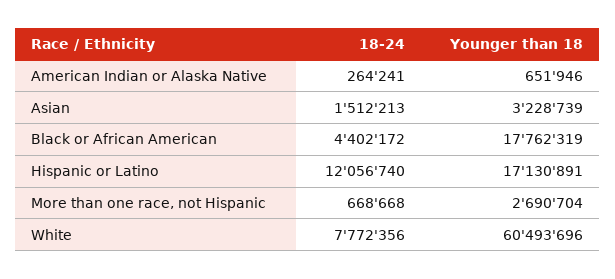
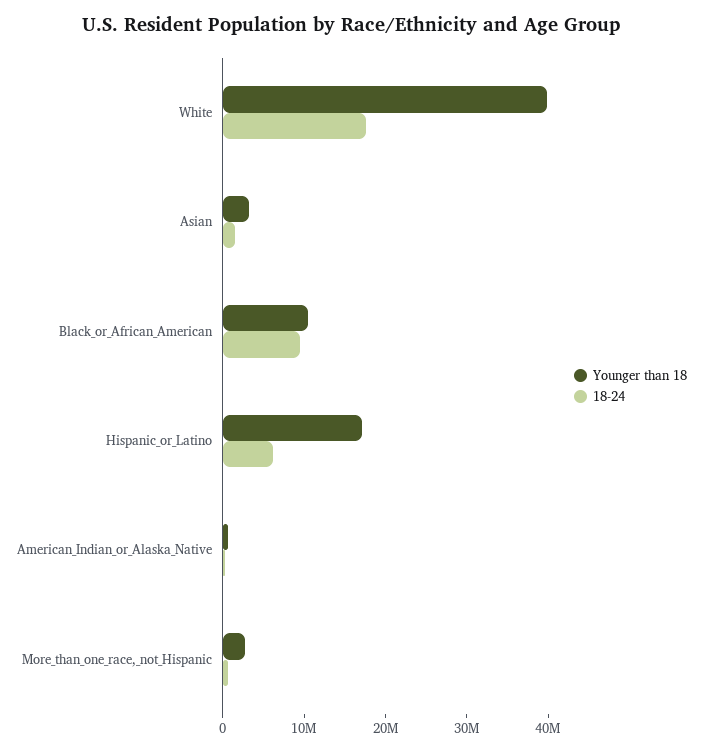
18-24, Black or African American: 4402172 -> 10000000
Younger than 18, Black or African American: 17762319 -> 10000000
18-24, Hispanic or Latino: 12056740 -> 6000000
18-24, White: 7772356 -> 18000000
Younger than 18, White: 60493696 -> 40000000

